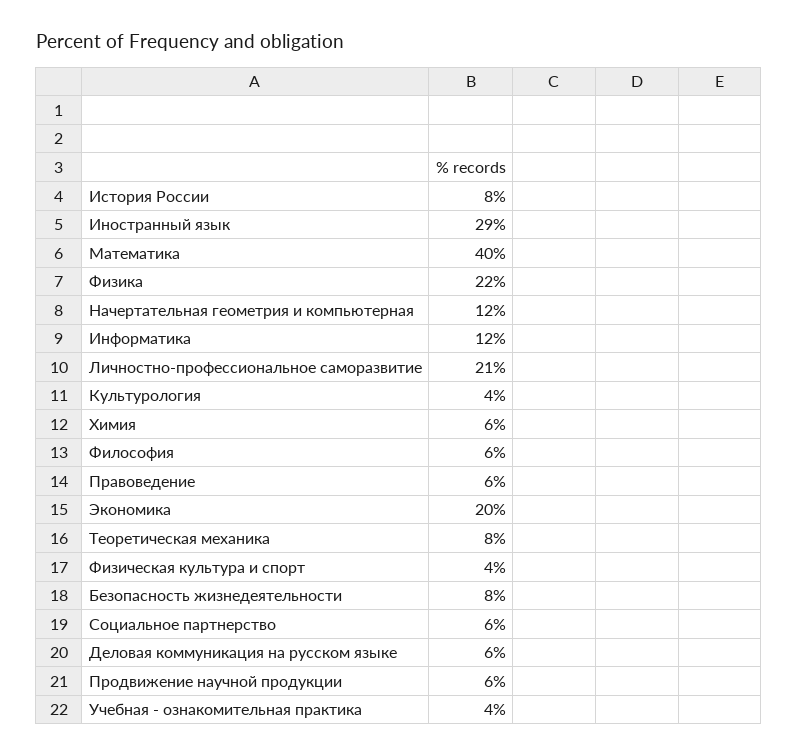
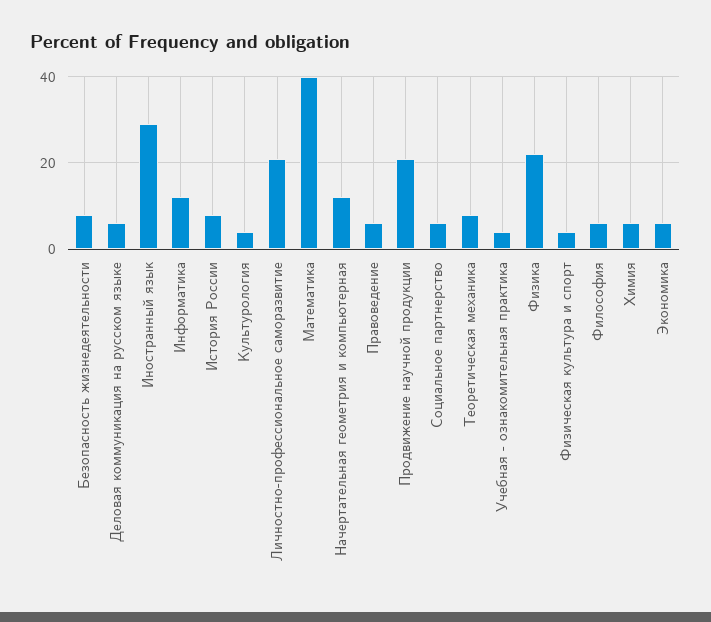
Экономика: 20 -> 5
Продвижение научной продукции: 6 -> 20

